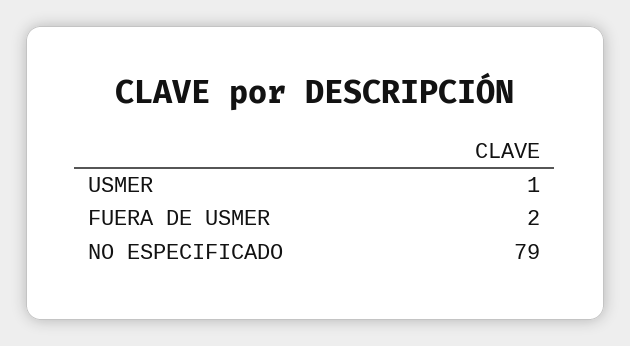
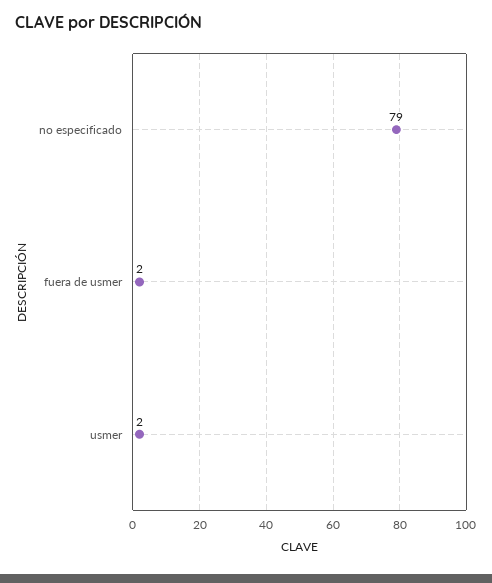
USMER: 1 -> 2

